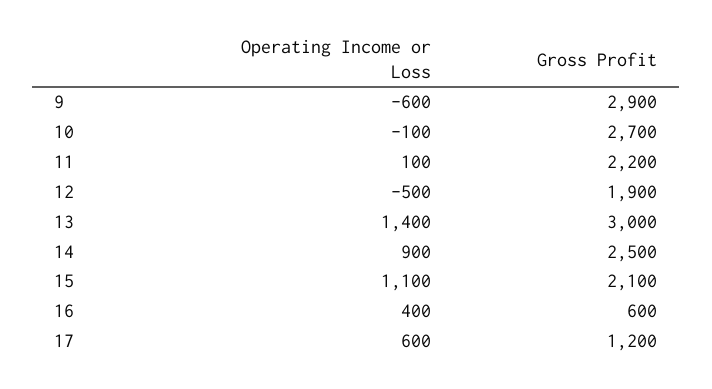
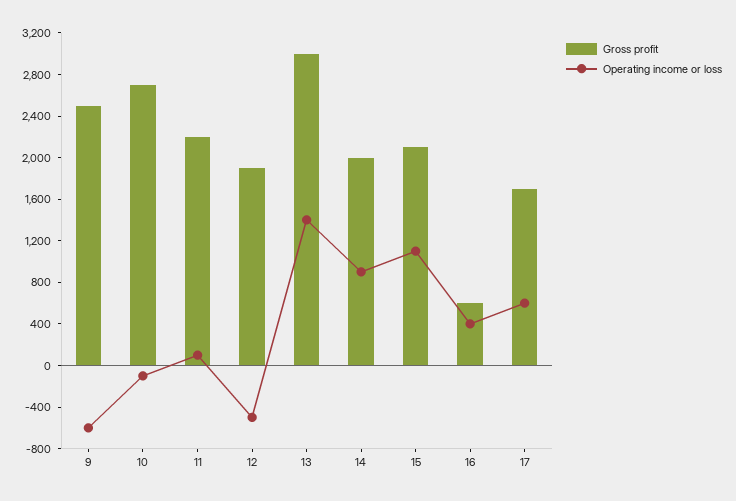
Gross Profit, 9: 2900 -> 2500
Gross Profit, 14: 2500 -> 2000
Gross Profit, 17: 1200 -> 1700

